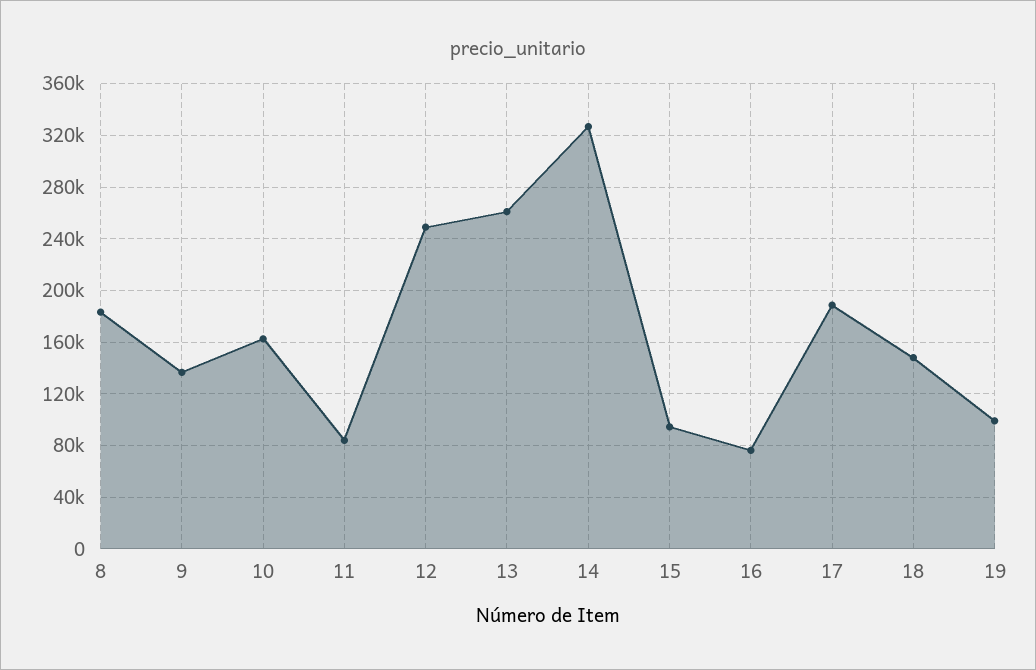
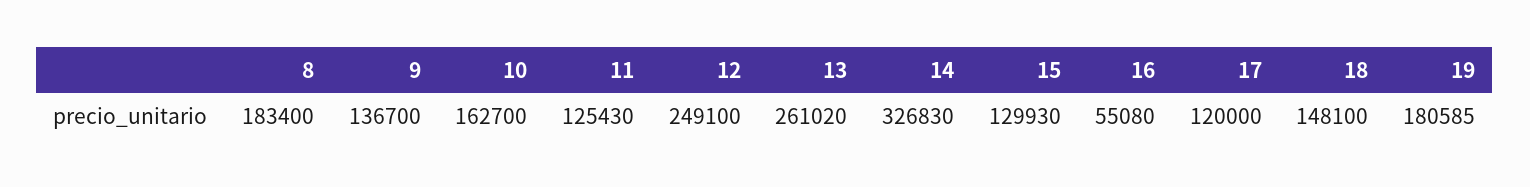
11: 85000 -> 125430
15: 95000 -> 129930
16: 75000 -> 55080
17: 190000 -> 120000
19: 100000 -> 180585

